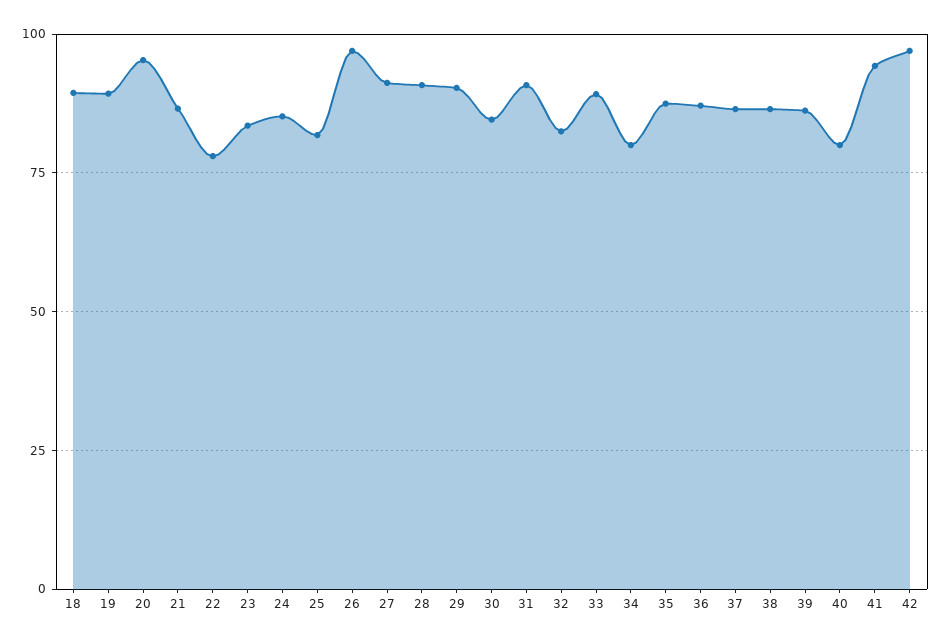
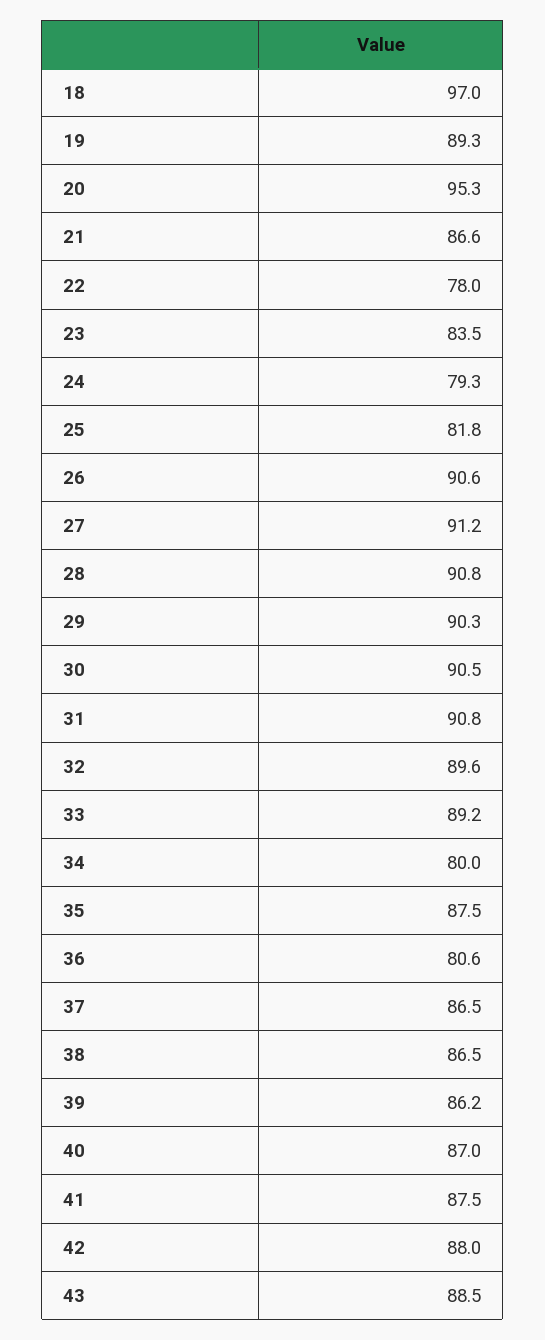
18: 90 -> 97
24: 85 -> 79.3
26: 97.5 -> 90.6
30: 85 -> 90.5
32: 82.5 -> 89.6
36: 87.5 -> 80.6
40: 80 -> 87
41: 95 -> 87.5
42: 97.5 -> 88
43: none -> 88.5

